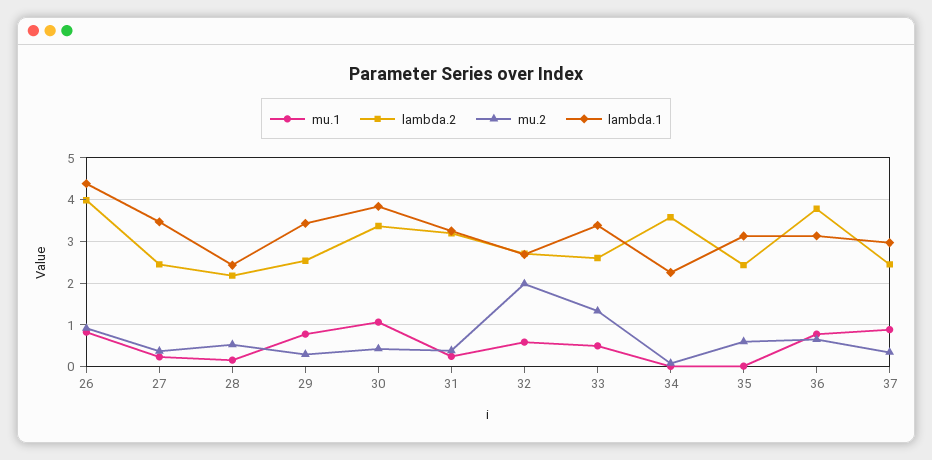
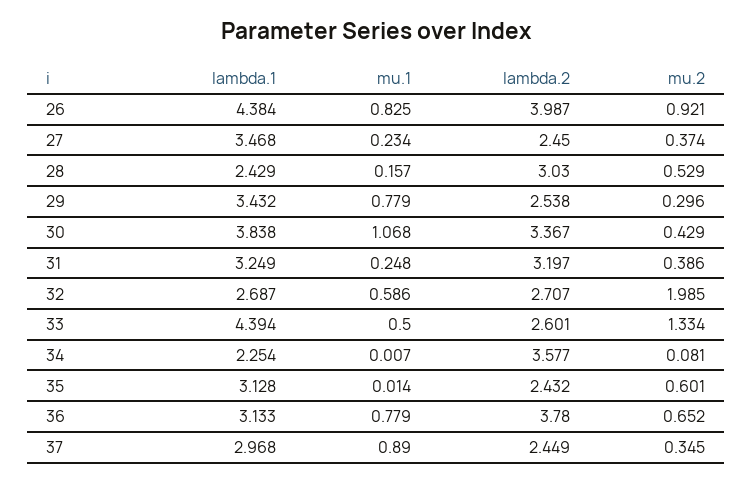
lambda.2, 28: 2.2 -> 3.03
lambda.1, 33: 3.4 -> 4.394

